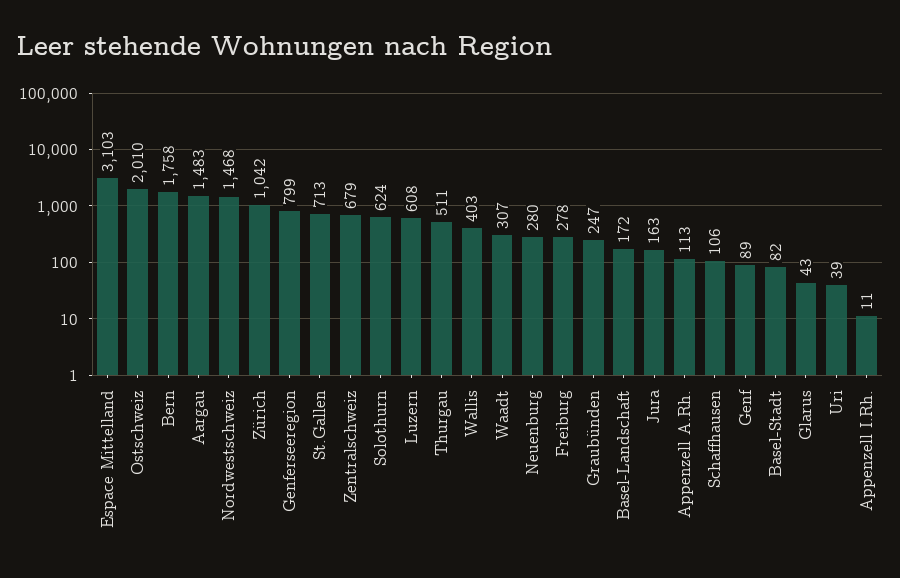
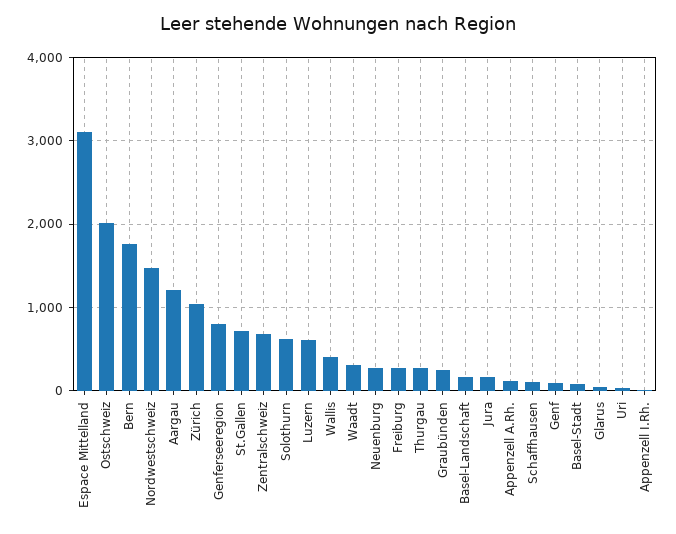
Aargau: 1483 -> 1200
Thurgau: 511 -> 300

